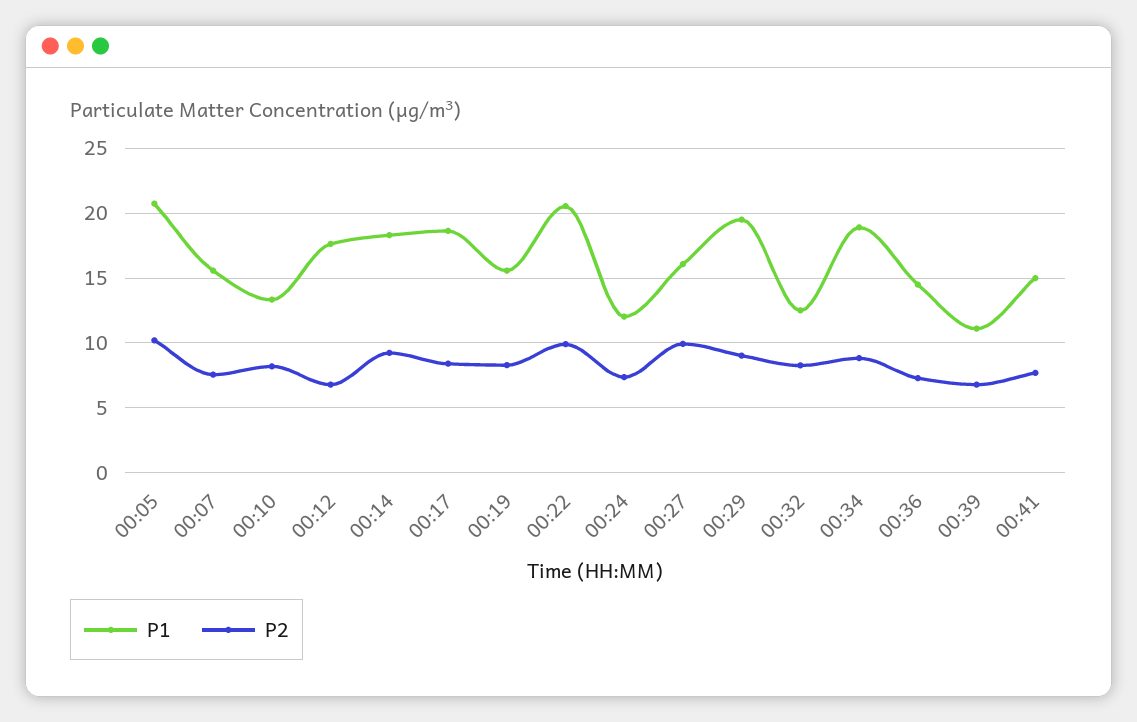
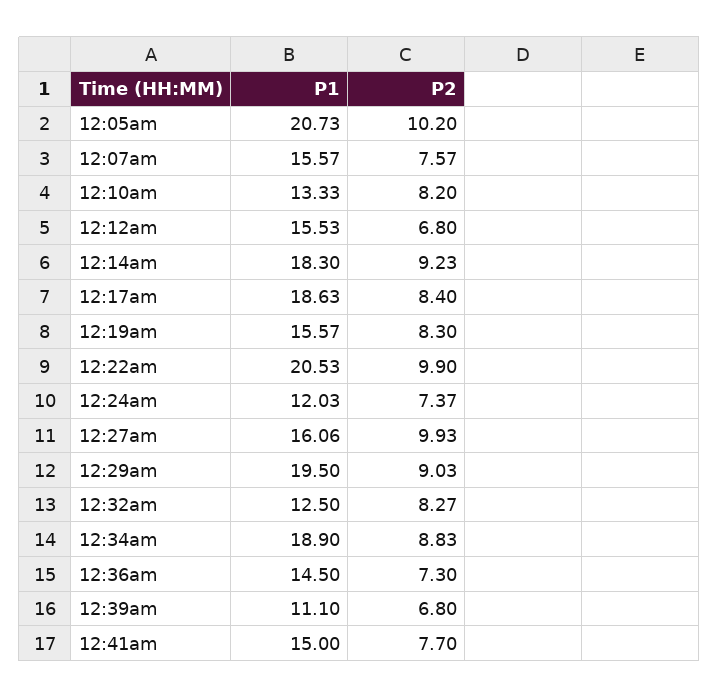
P1, 00:12: 17.5 -> 15.53

